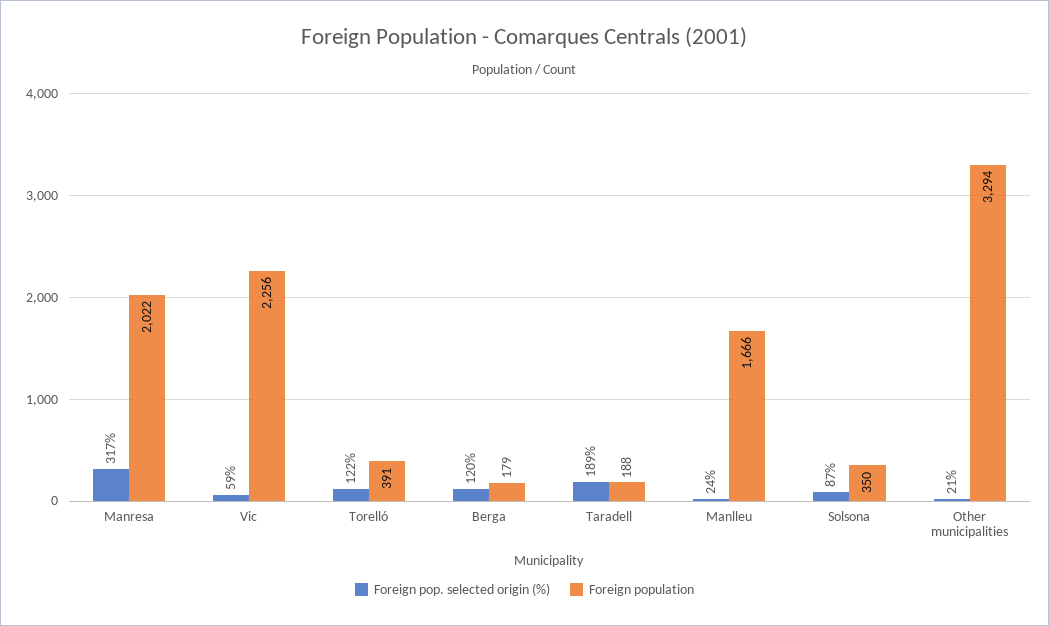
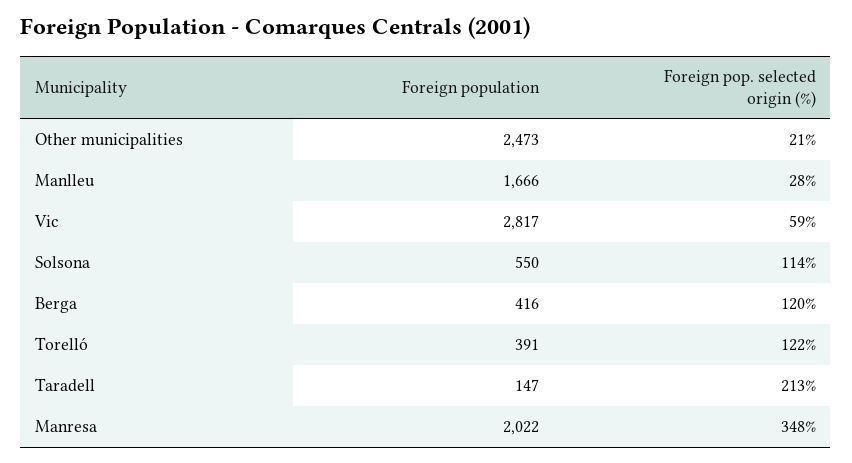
Foreign pop. selected origin (%), Manresa: 317 -> 348
Foreign population, Vic: 2256 -> 2817
Foreign population, Berga: 179 -> 416
Foreign pop. selected origin (%), Taradell: 189 -> 213
Foreign population, Taradell: 188 -> 147
Foreign pop. selected origin (%), Manlleu: 24 -> 28
Foreign pop. selected origin (%), Solsona: 87 -> 114
Foreign population, Solsona: 350 -> 550
Foreign population, Other municipalities: 3294 -> 2473

